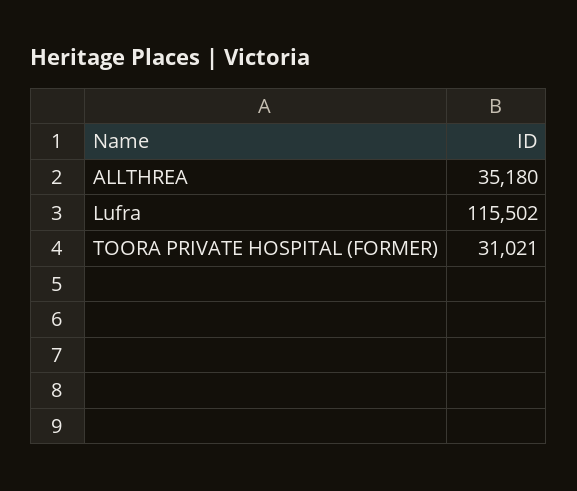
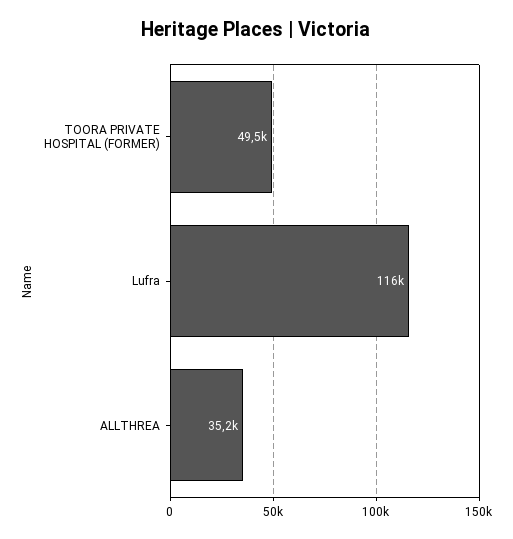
TOORA PRIVATE HOSPITAL (FORMER): 31021 -> 49500

